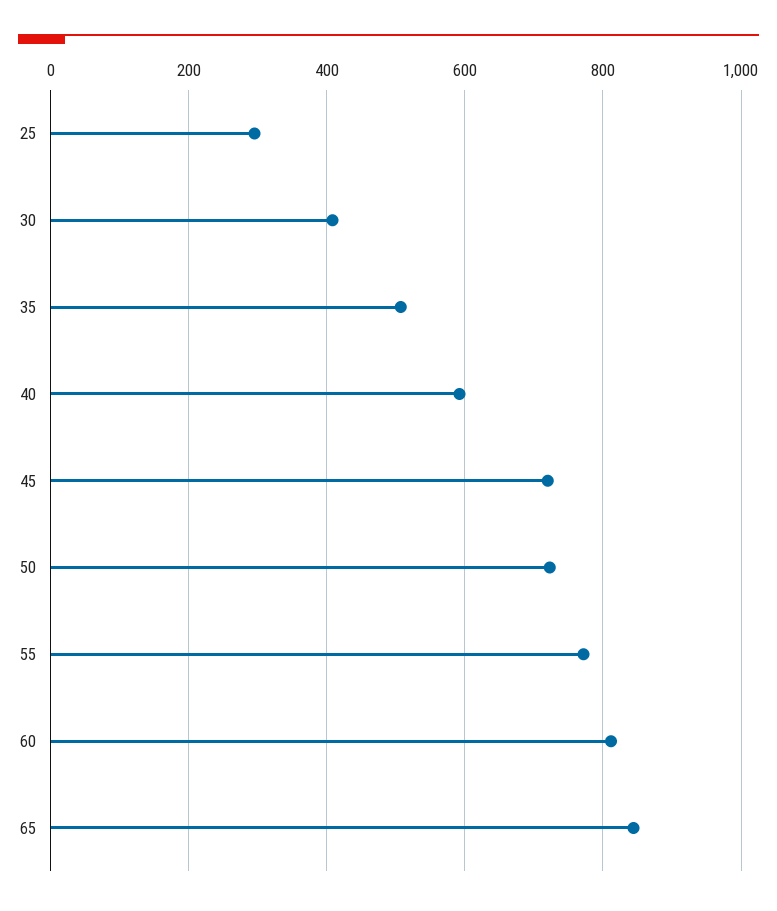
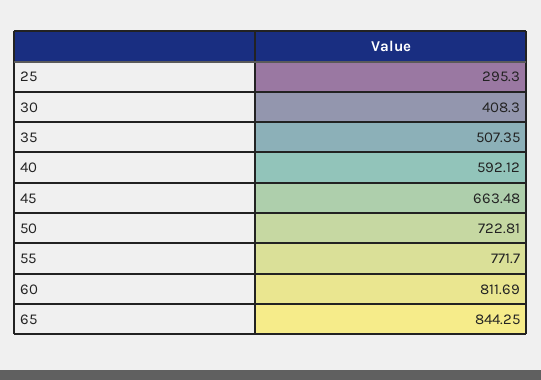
45: 720 -> 663.48

